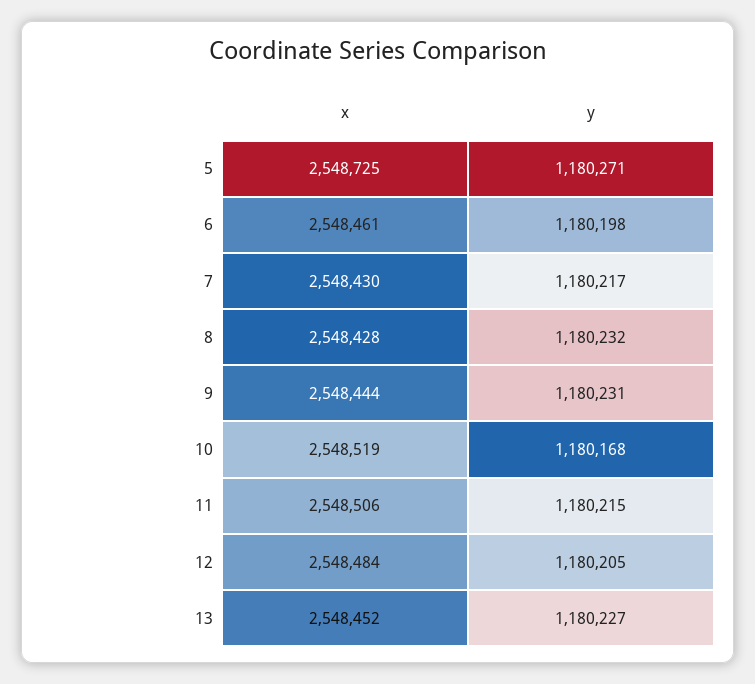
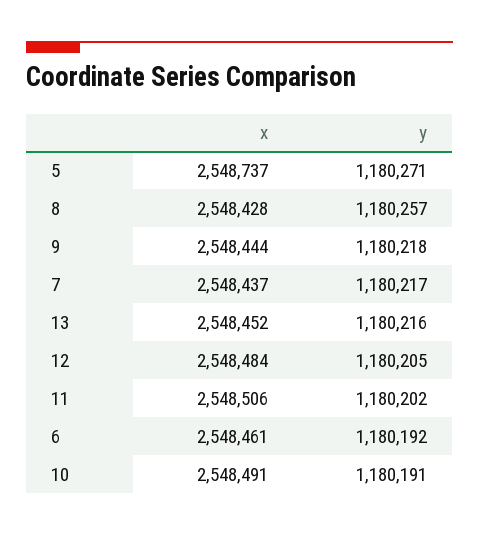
x, 5: 2548725 -> 2548737
y, 6: 1180198 -> 1180192
x, 7: 2548430 -> 2548437
y, 8: 1180232 -> 1180257
y, 9: 1180231 -> 1180218
x, 10: 2548519 -> 2548491
y, 10: 1180168 -> 1180191
y, 11: 1180215 -> 1180202
y, 13: 1180227 -> 1180216

